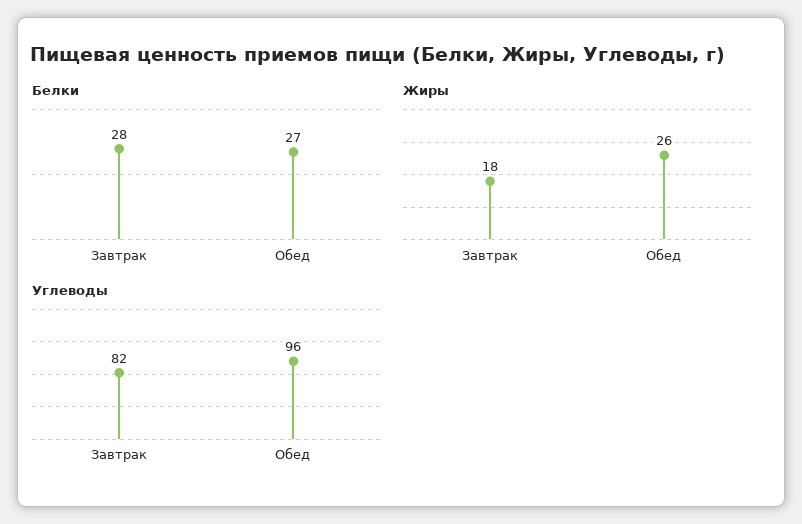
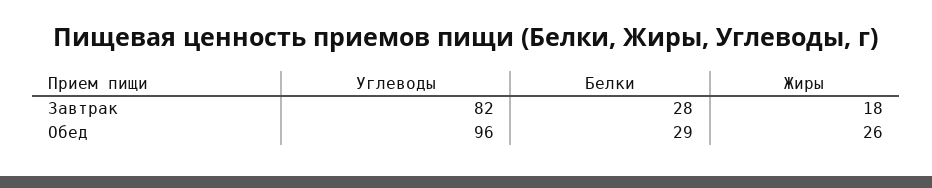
Белки, Обед: 27 -> 29

